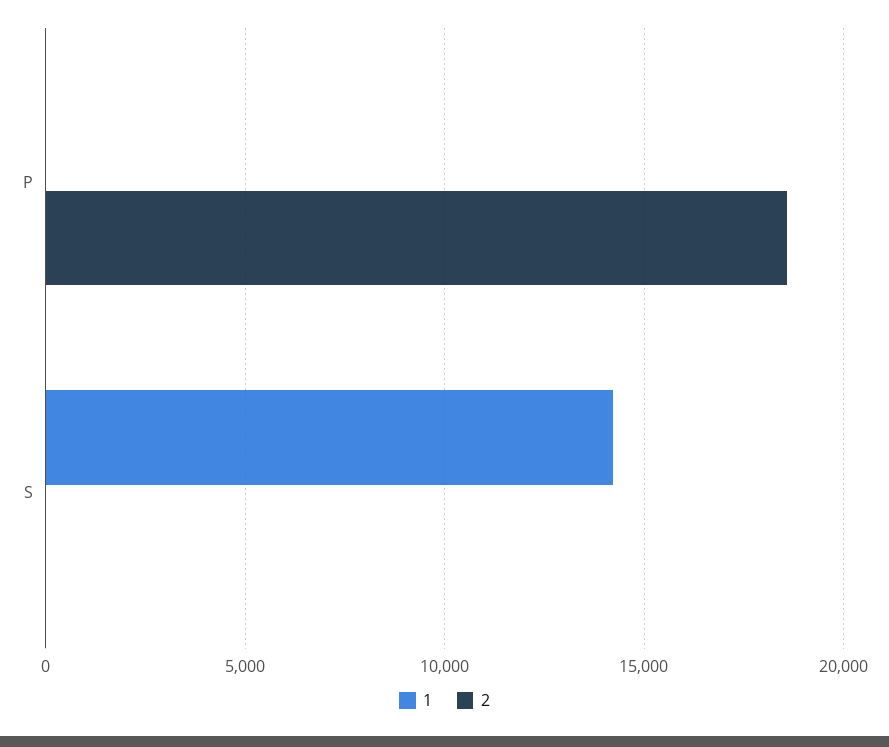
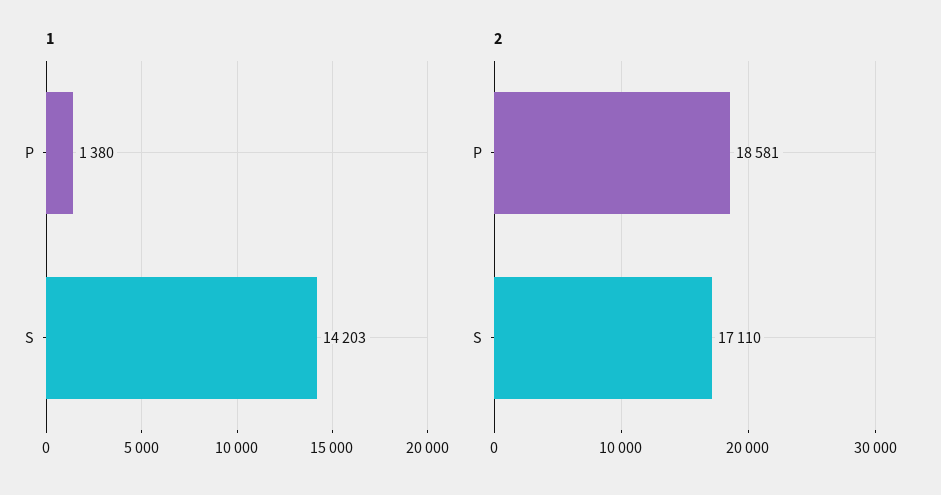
1, P: 0 -> 1380
2, S: 0 -> 17110

